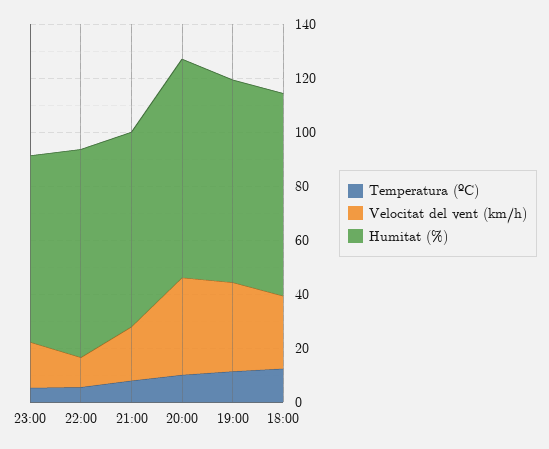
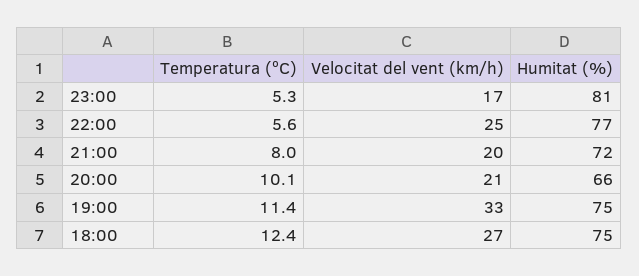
Humitat (%), 23:00: 70 -> 81
Velocitat del vent (km/h), 22:00: 10 -> 25
Velocitat del vent (km/h), 20:00: 35 -> 21
Humitat (%), 20:00: 80 -> 66

